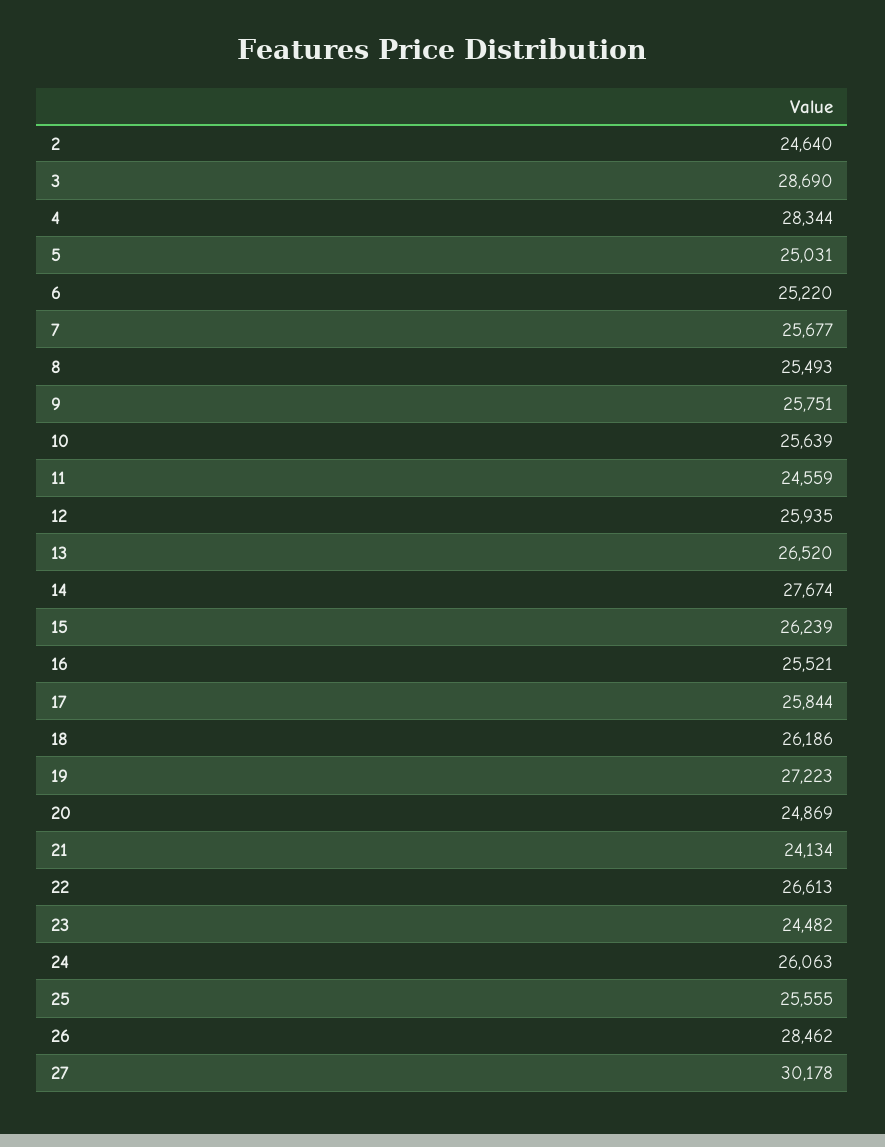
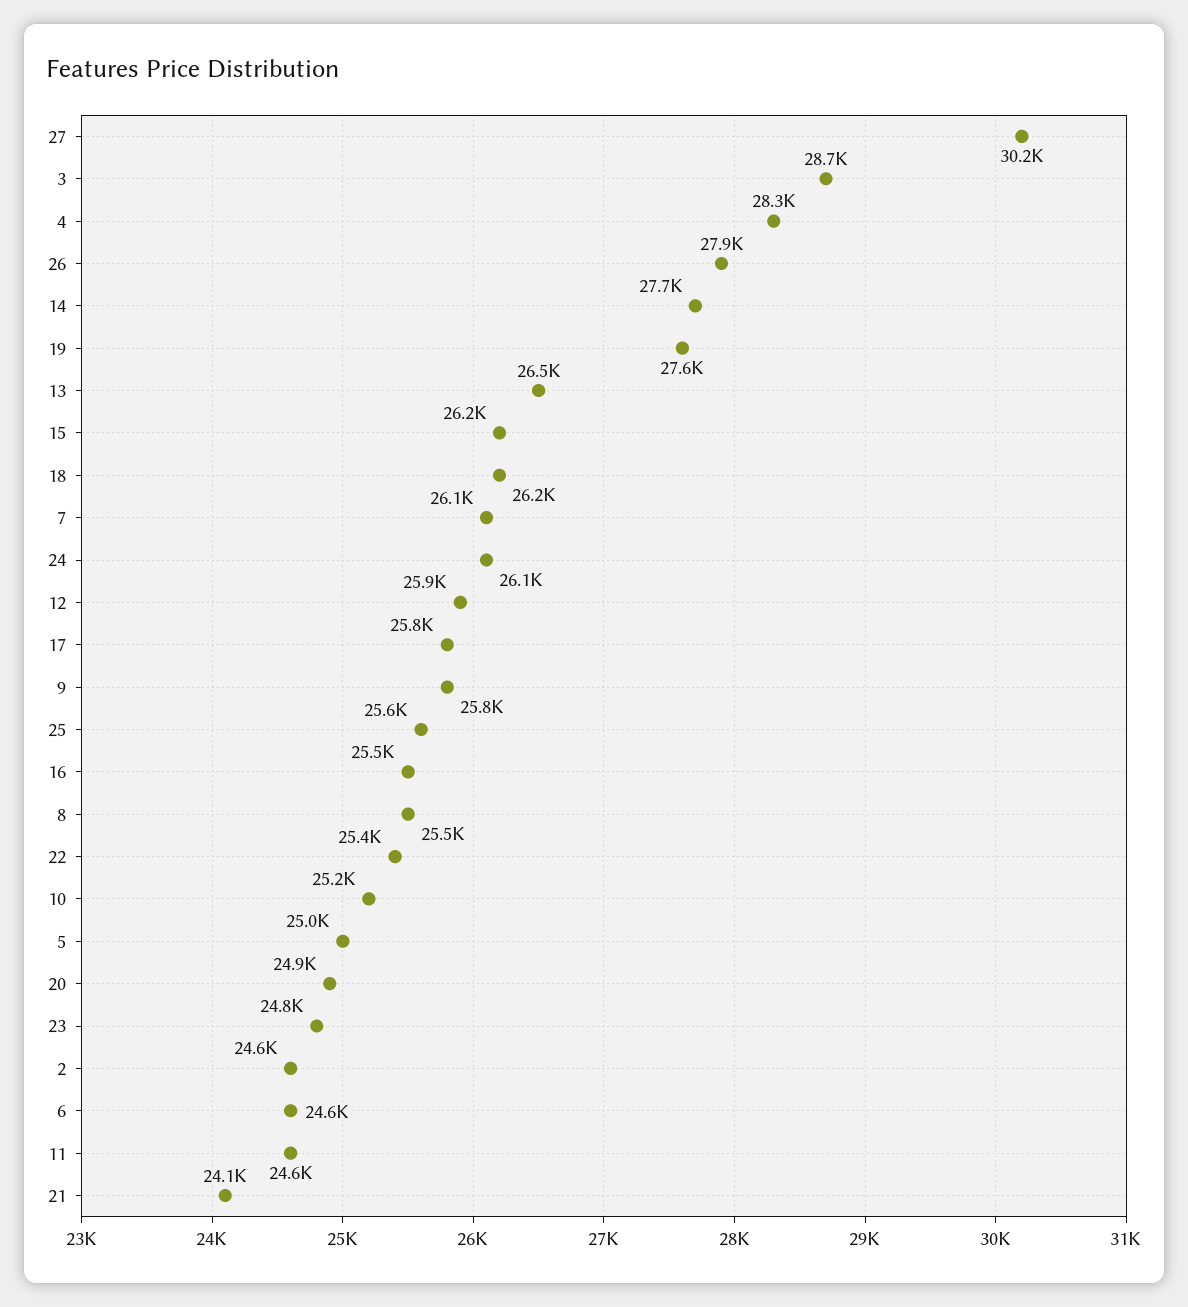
6: 25220 -> 24600
7: 25677 -> 26100
10: 25639 -> 25200
19: 27223 -> 27600
22: 26613 -> 25400
23: 24482 -> 24800
26: 28462 -> 27900

